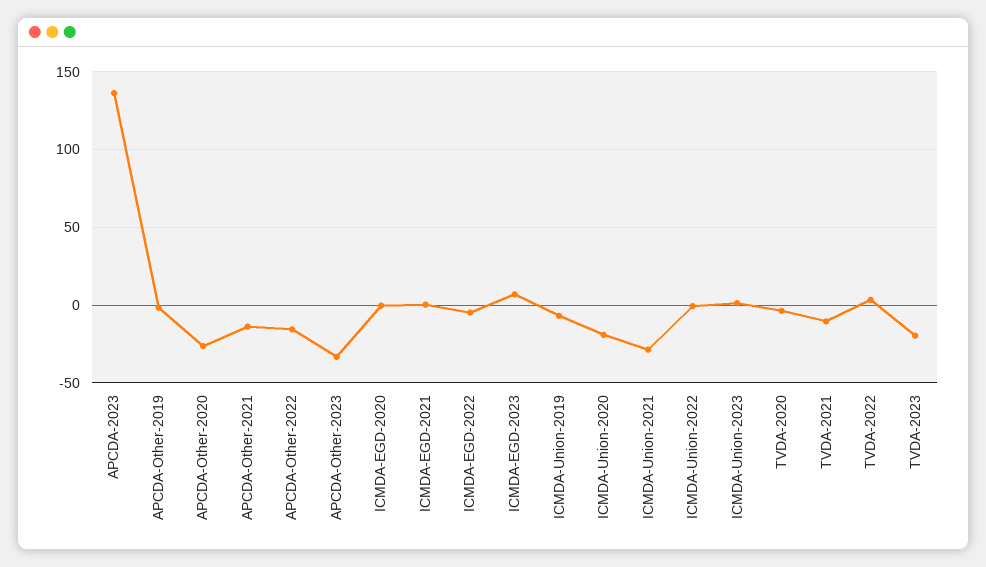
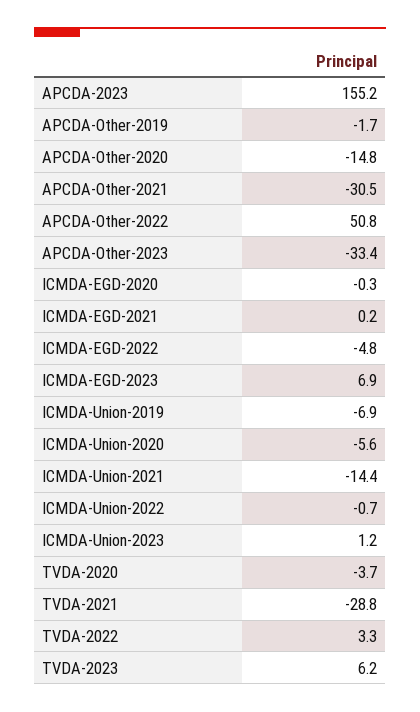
APCDA-2023: 135 -> 155.2
APCDA-Other-2020: -25 -> -14.8
APCDA-Other-2021: -15 -> -30.5
APCDA-Other-2022: -15 -> 50.8
ICMDA-Union-2020: -20 -> -5.6
ICMDA-Union-2021: -30 -> -14.4
TVDA-2021: -10 -> -28.8
TVDA-2023: -20 -> 6.2

